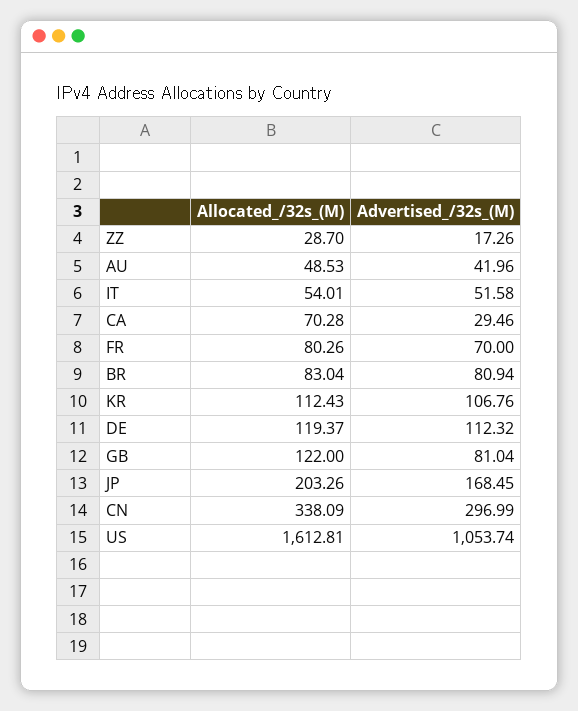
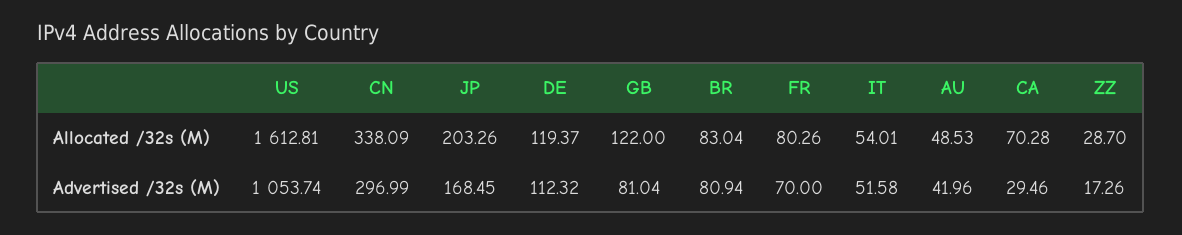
Allocated_/32s_(M), KR: 112.43 -> none
Advertised_/32s_(M), KR: 106.76 -> none

